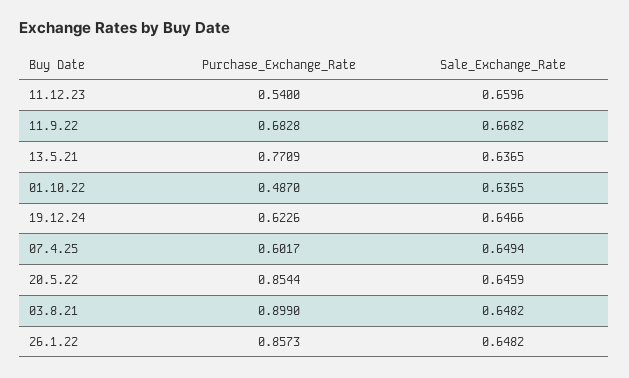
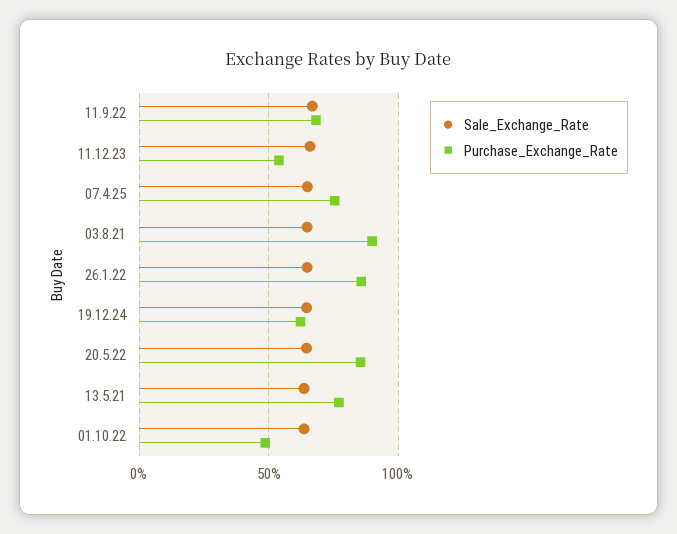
Purchase_Exchange_Rate, 07.4.25: 0.6017 -> 0.75

